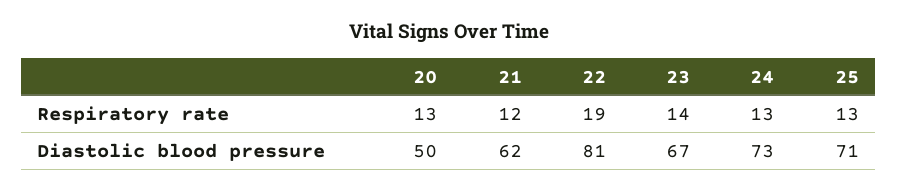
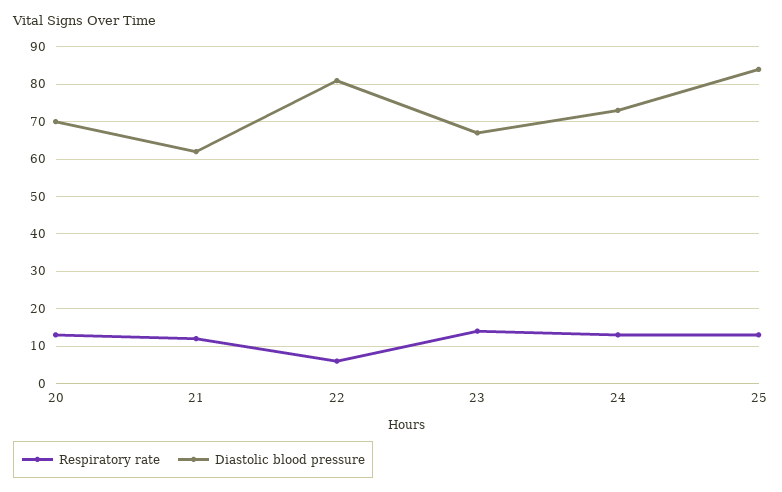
Respiratory rate, 22: 19 -> 5
Diastolic blood pressure, 20: 50 -> 70
Diastolic blood pressure, 25: 71 -> 85

